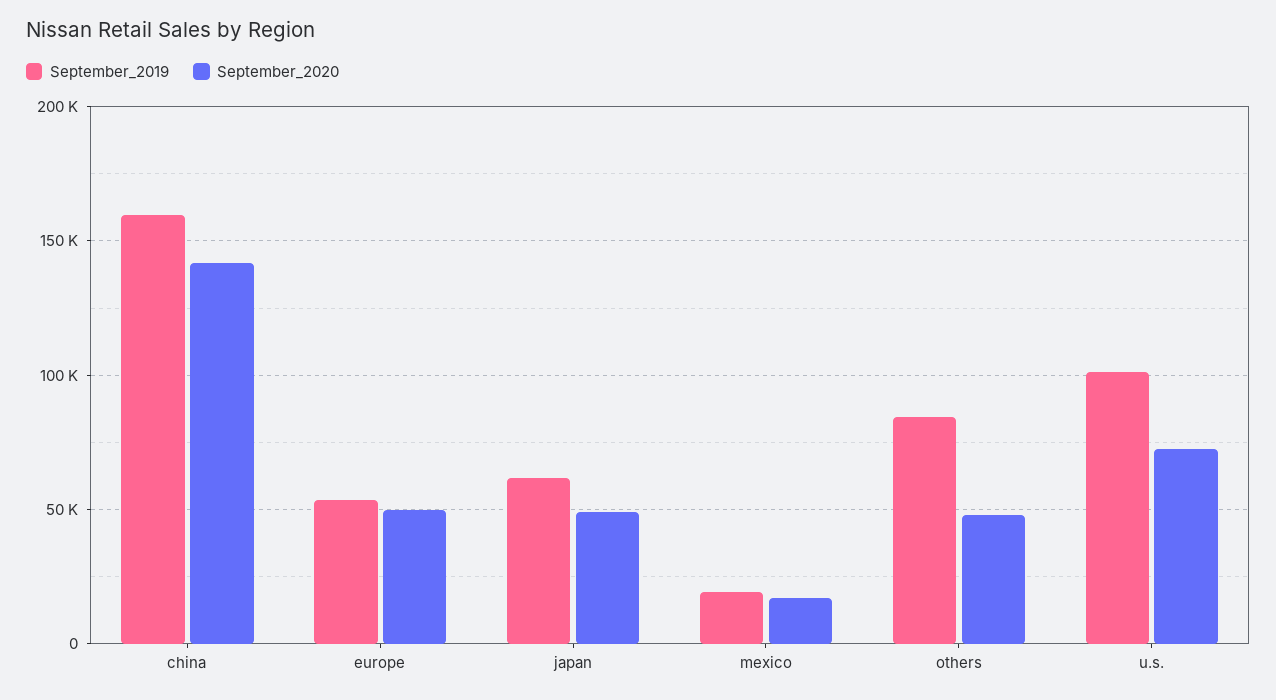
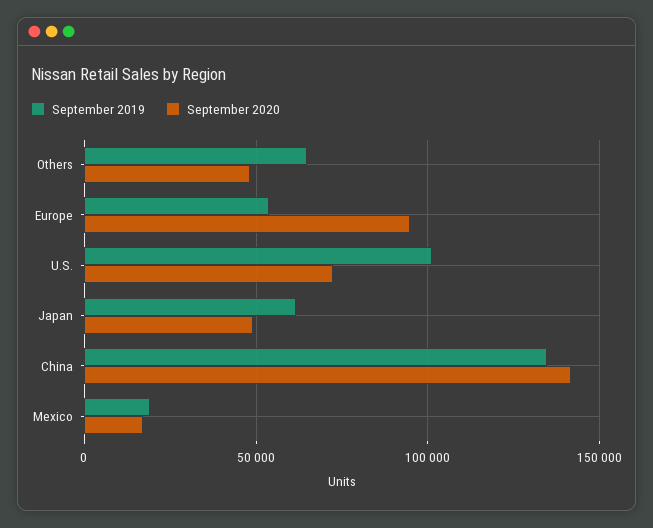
September_2019, china: 160000 -> 135000
September_2020, europe: 50000 -> 95000
September_2019, others: 85000 -> 65000

